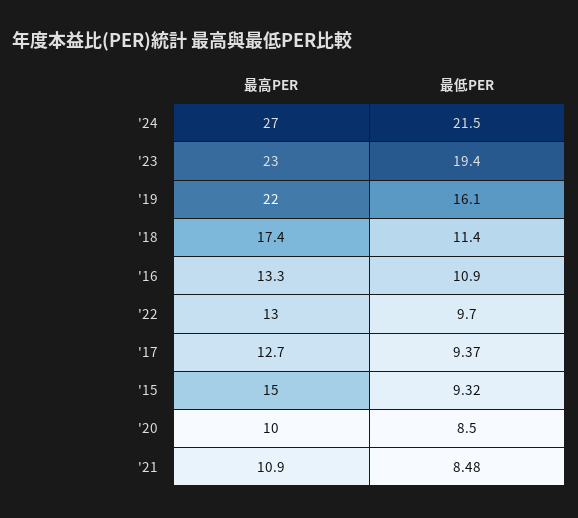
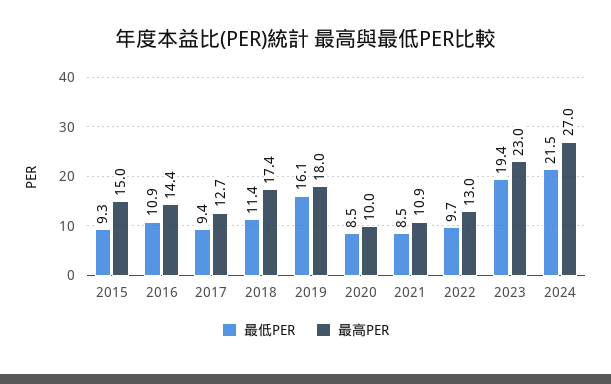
最高PER, '19: 22 -> 18
最高PER, '16: 13.3 -> 14.4

